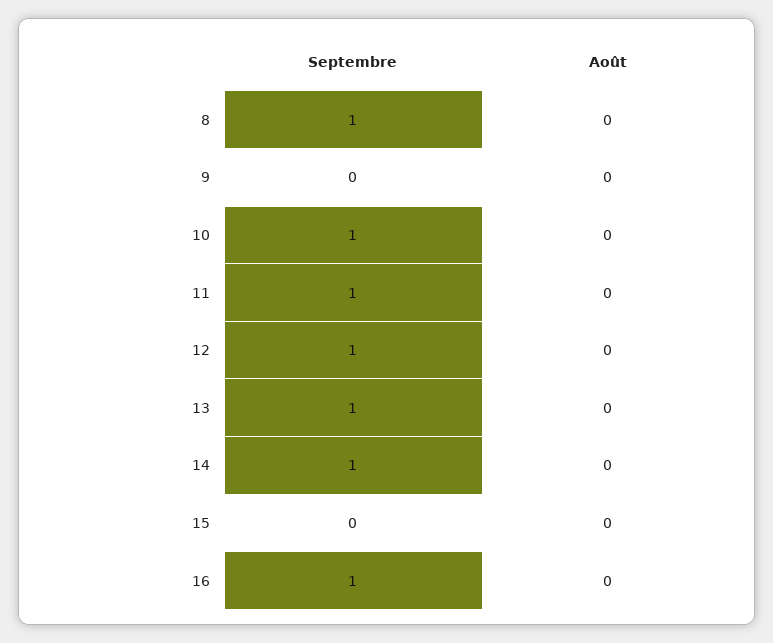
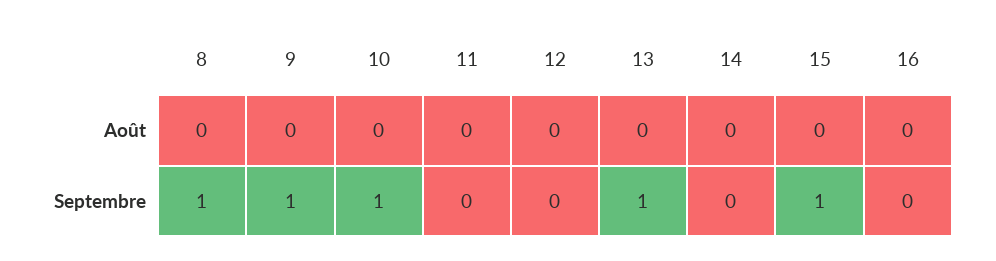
Septembre, 9: 0 -> 1
Septembre, 11: 1 -> 0
Septembre, 12: 1 -> 0
Septembre, 14: 1 -> 0
Septembre, 15: 0 -> 1
Septembre, 16: 1 -> 0

